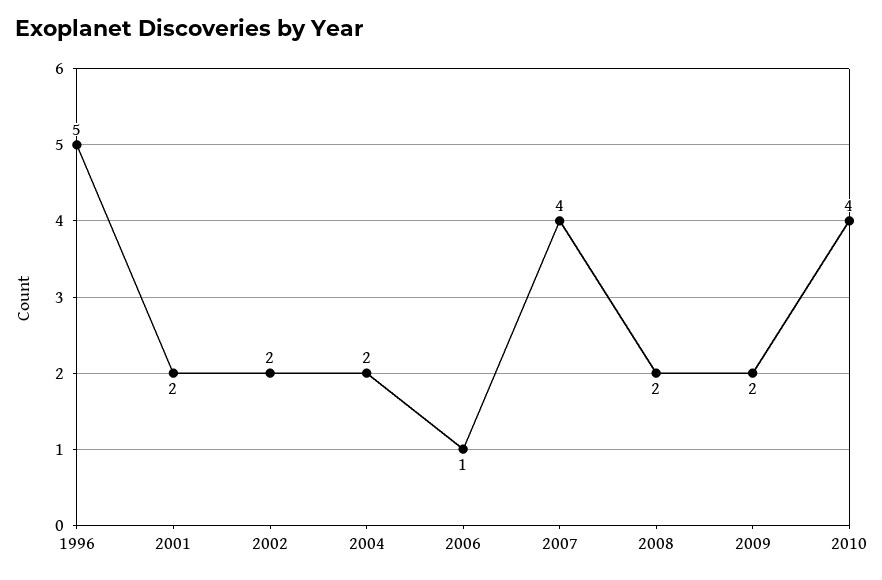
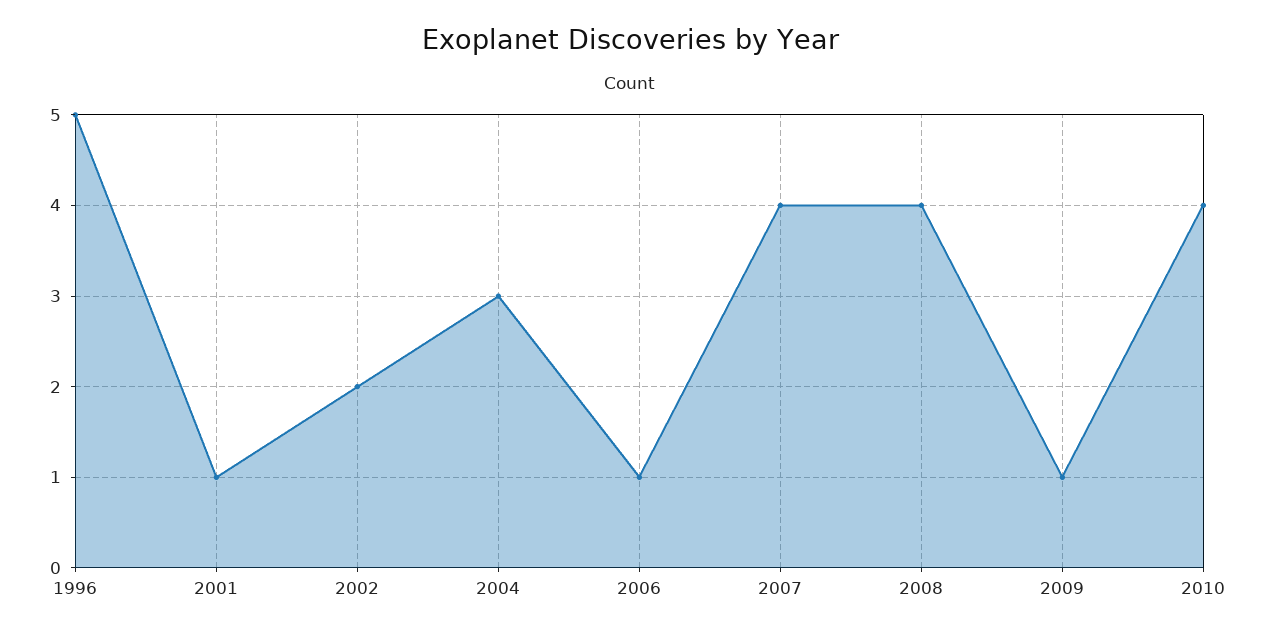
2001: 2 -> 1
2004: 2 -> 3
2008: 2 -> 4
2009: 2 -> 1

